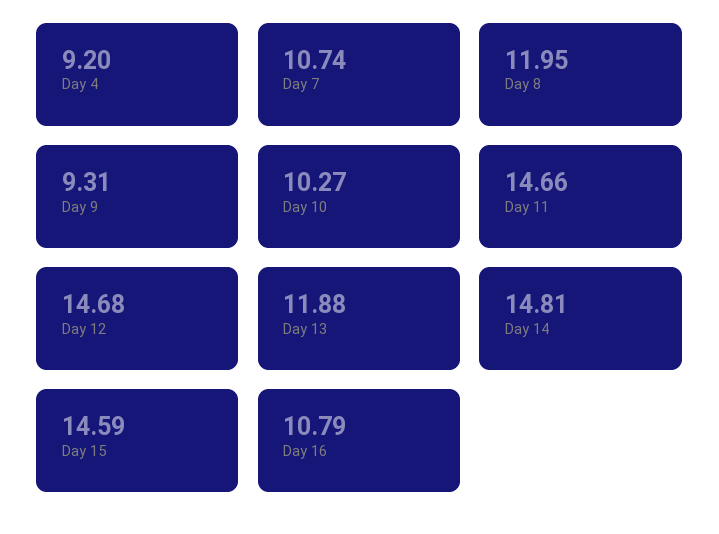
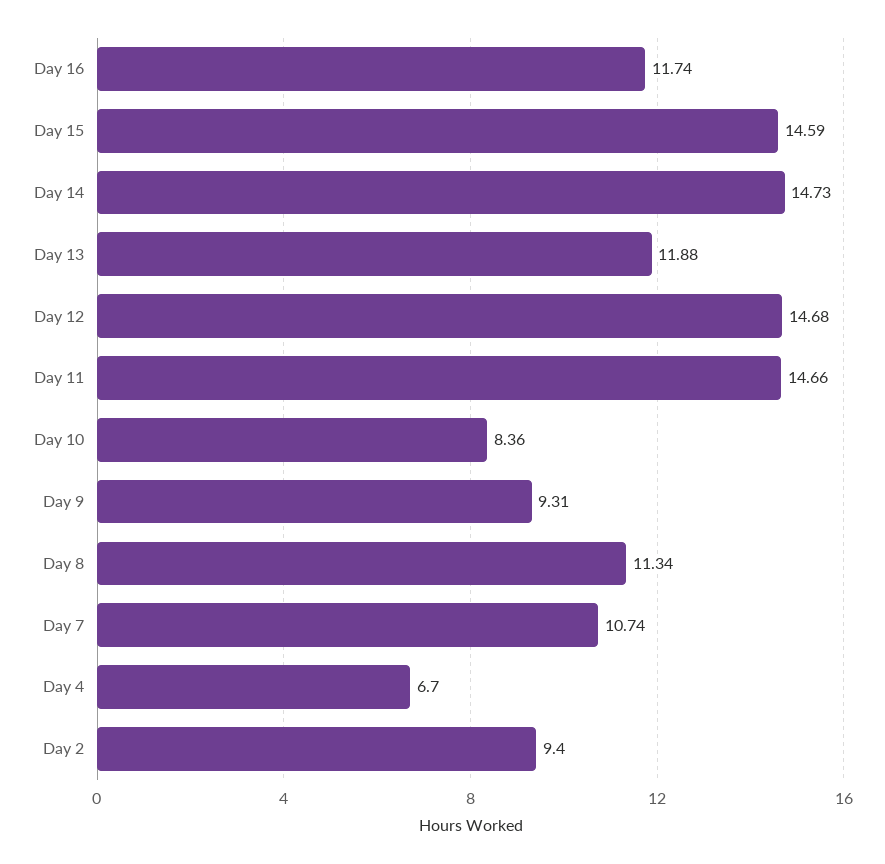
Day 4: 9.2 -> 6.7
Day 8: 11.95 -> 11.34
Day 10: 10.27 -> 8.36
Day 14: 14.81 -> 14.73
Day 16: 10.79 -> 11.74
Day 2: none -> 9.4

